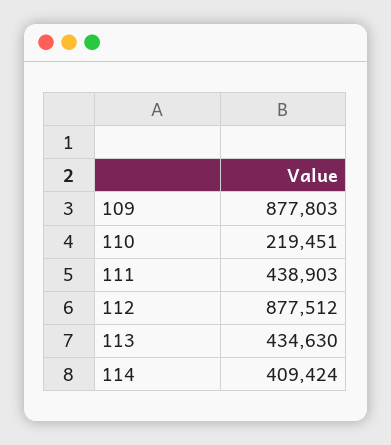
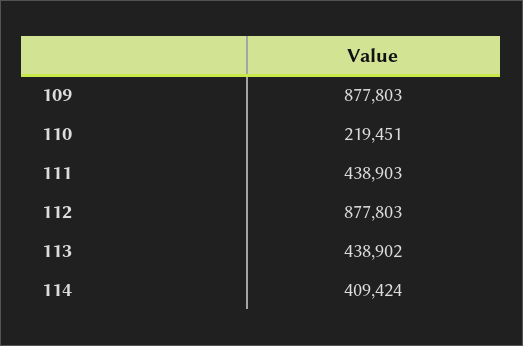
112: 877512 -> 877803
113: 434630 -> 438902

